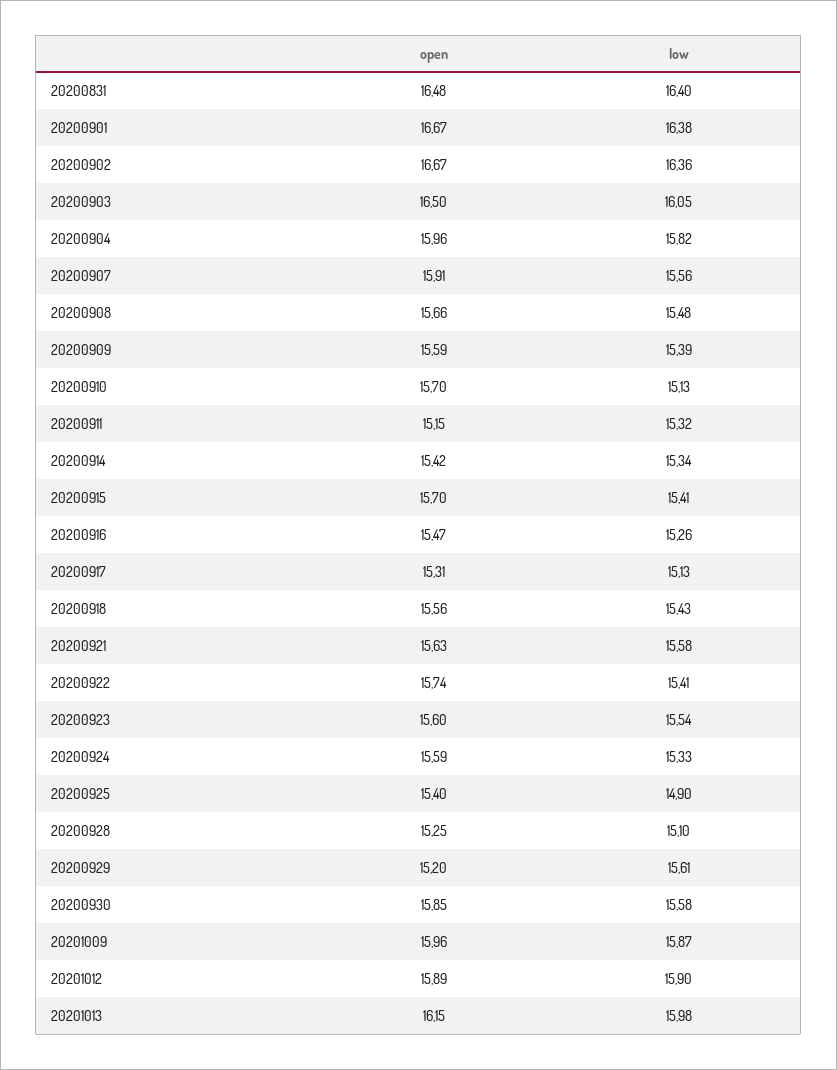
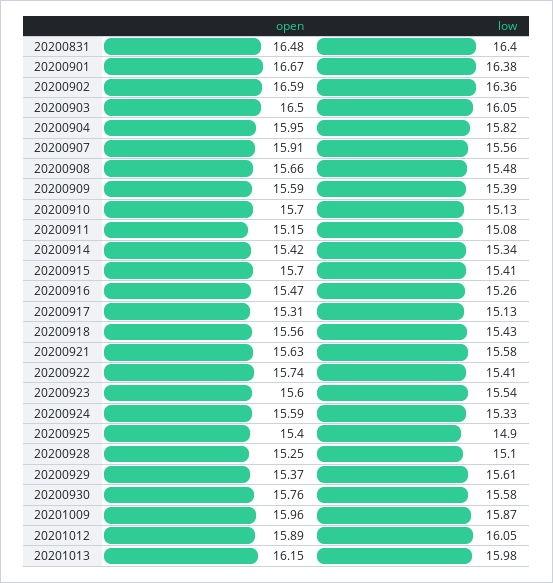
open, 20200902: 16.67 -> 16.59
open, 20200904: 15.96 -> 15.95
low, 20200911: 15.32 -> 15.08
open, 20200929: 15.2 -> 15.37
open, 20200930: 15.85 -> 15.76
low, 20201012: 15.9 -> 16.05

